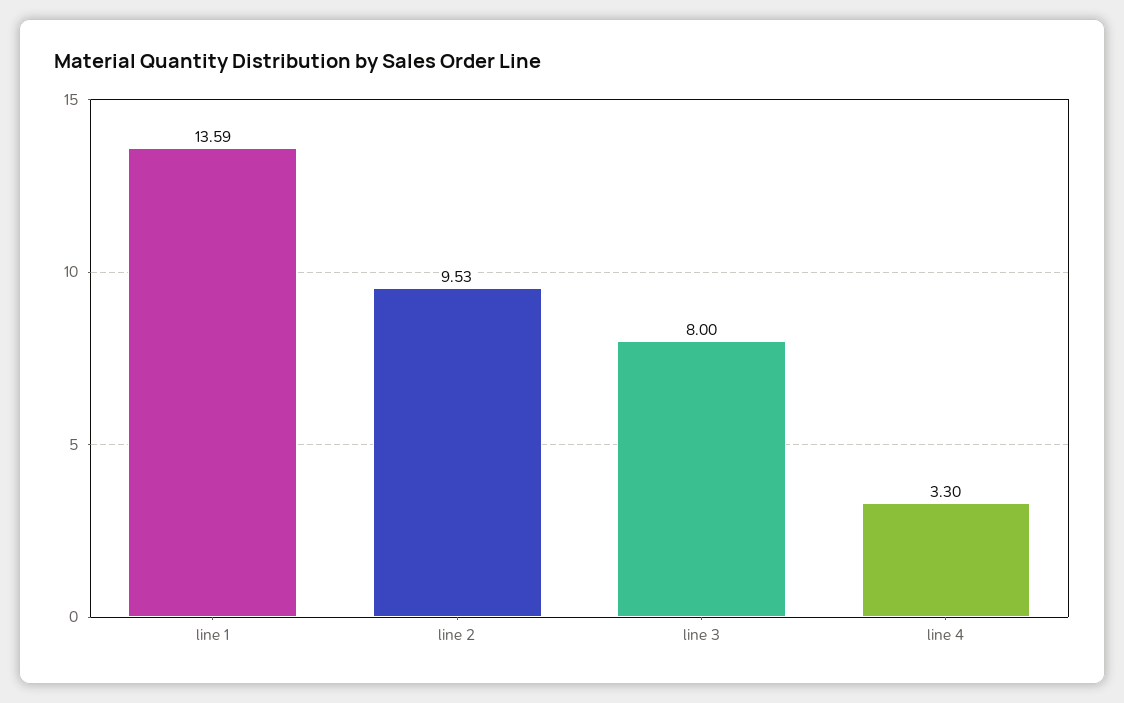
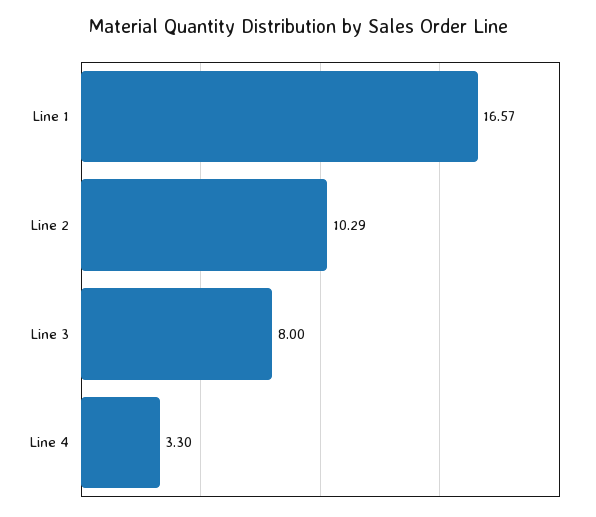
line 1: 13.59 -> 16.57
line 2: 9.53 -> 10.29

